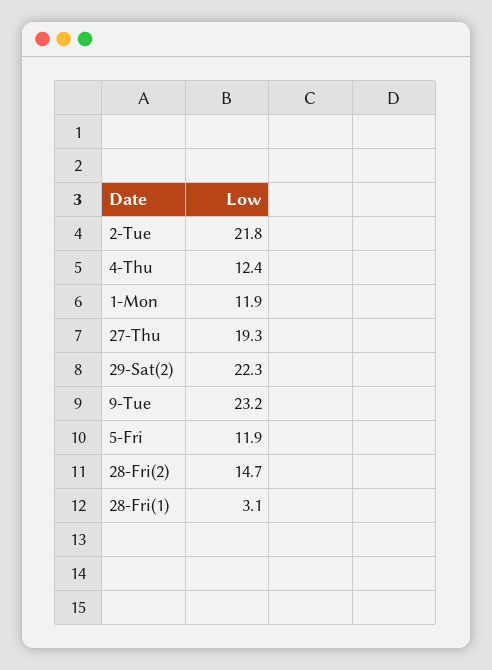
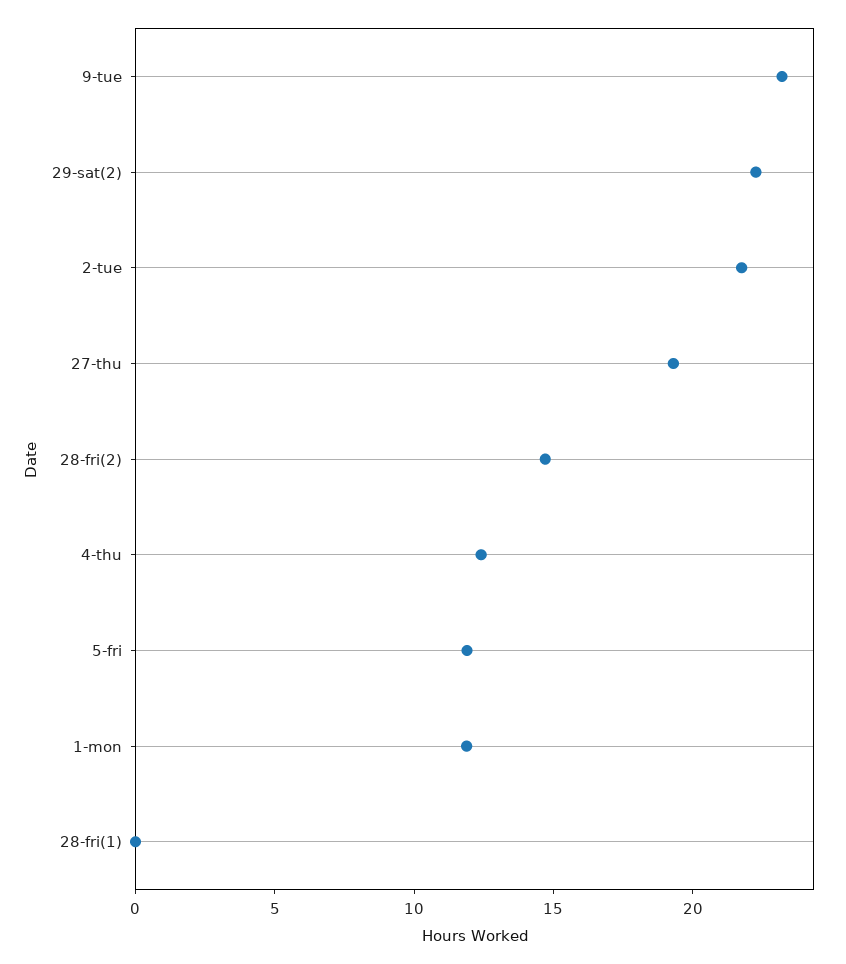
28-Fri(1): 3.1 -> 0

